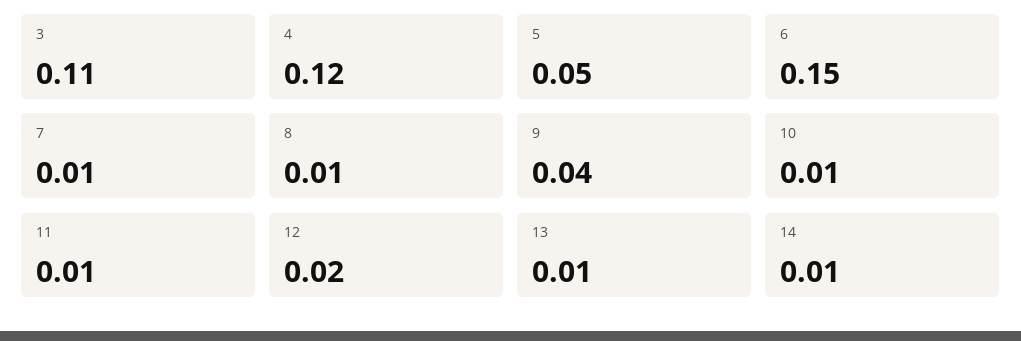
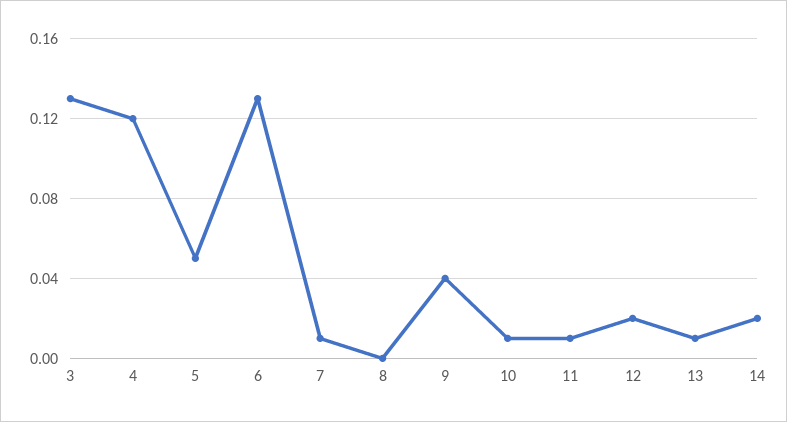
3: 0.11 -> 0.13
6: 0.15 -> 0.13
8: 0.01 -> 0
14: 0.01 -> 0.02

